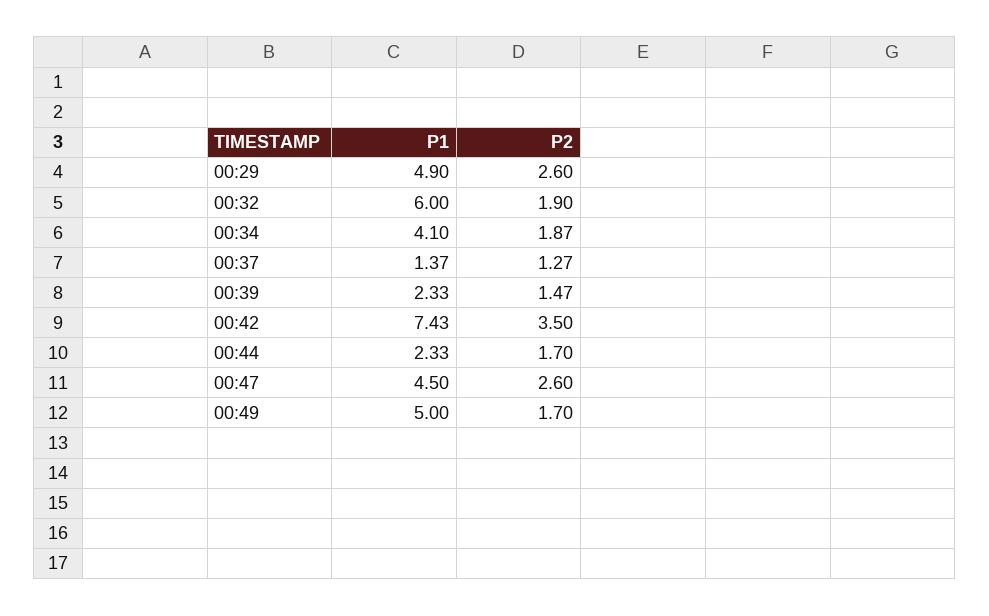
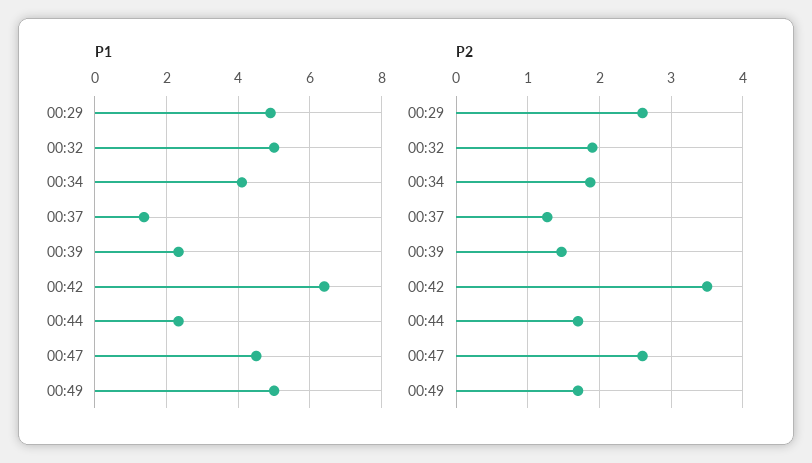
P1, 00:32: 6 -> 5
P1, 00:42: 7.43 -> 6.4

